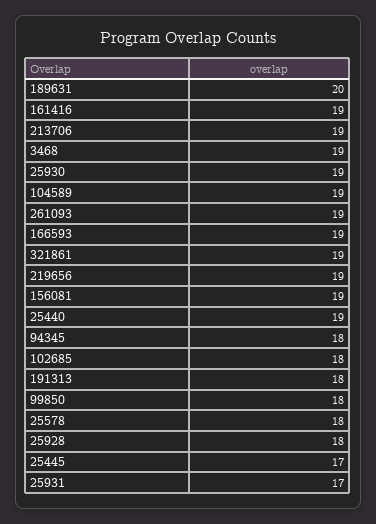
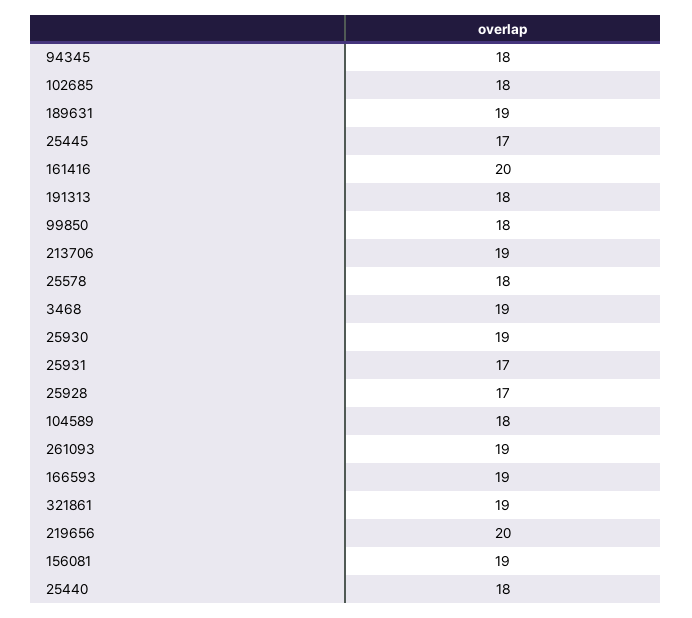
189631: 20 -> 19
161416: 19 -> 20
104589: 19 -> 18
219656: 19 -> 20
25440: 19 -> 18
25928: 18 -> 17

